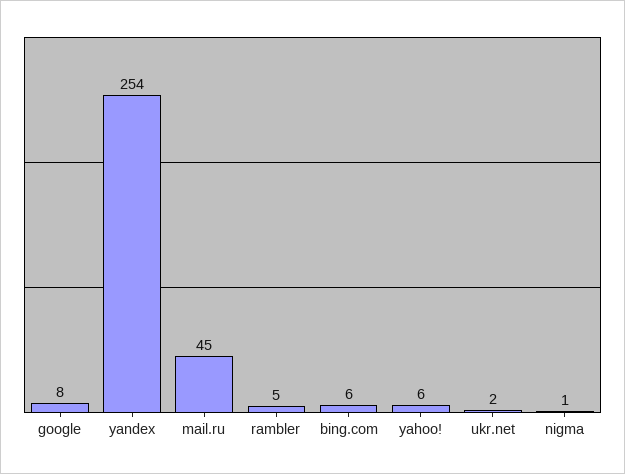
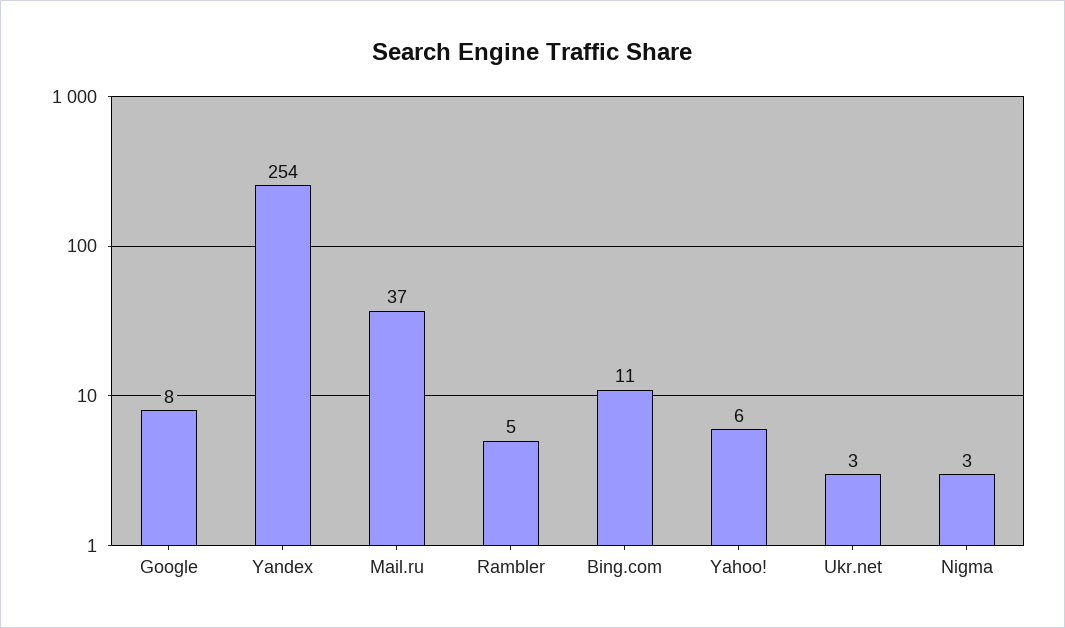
mail.ru: 45 -> 37
bing.com: 6 -> 11
ukr.net: 2 -> 3
nigma: 1 -> 3

